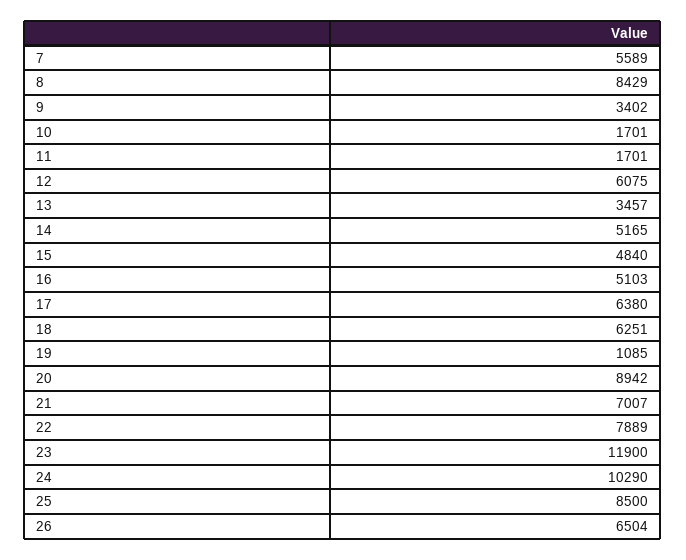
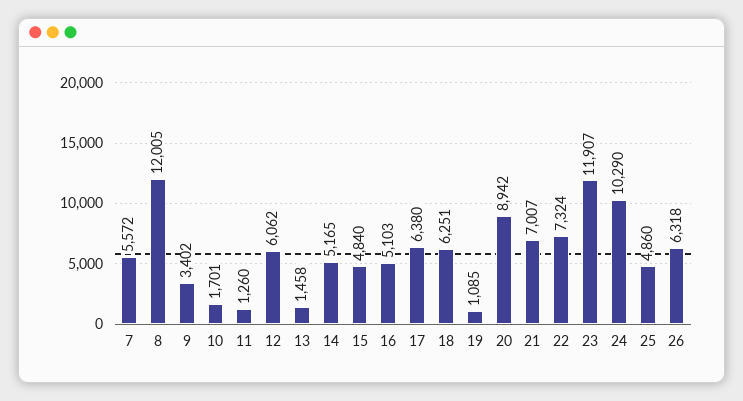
7: 5589 -> 5572
8: 8429 -> 12005
11: 1701 -> 1260
12: 6075 -> 6062
13: 3457 -> 1458
22: 7889 -> 7324
23: 11900 -> 11907
25: 8500 -> 4860
26: 6504 -> 6318

